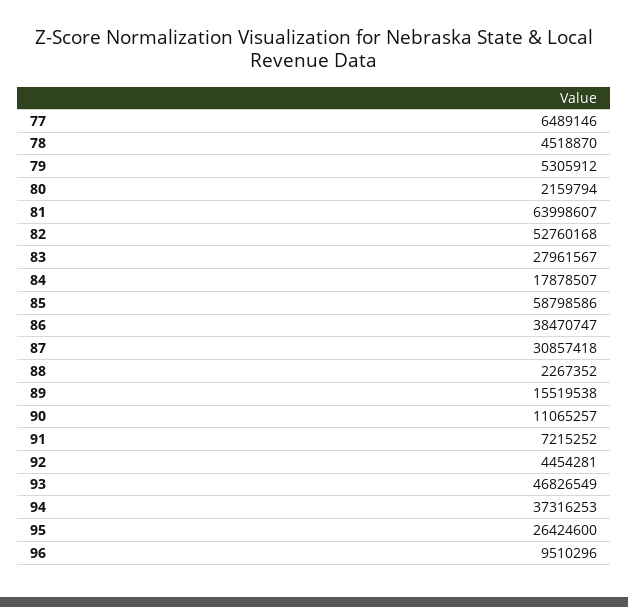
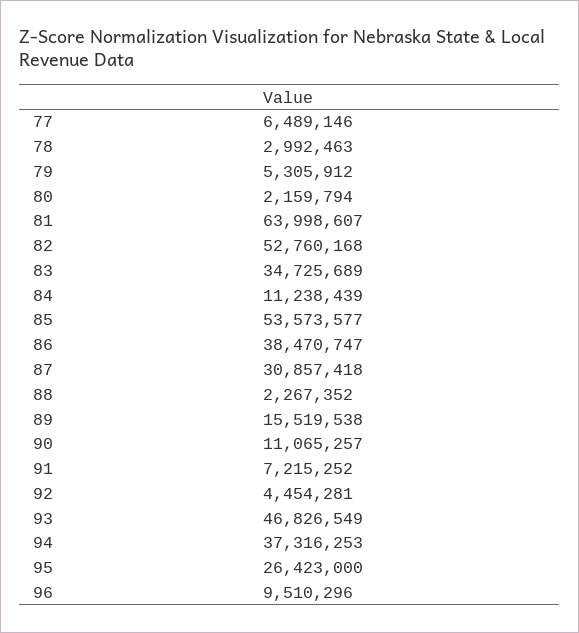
78: 4518870 -> 2992463
83: 27961567 -> 34725689
84: 17878507 -> 11238439
85: 58798586 -> 53573577
95: 26424600 -> 26423000

